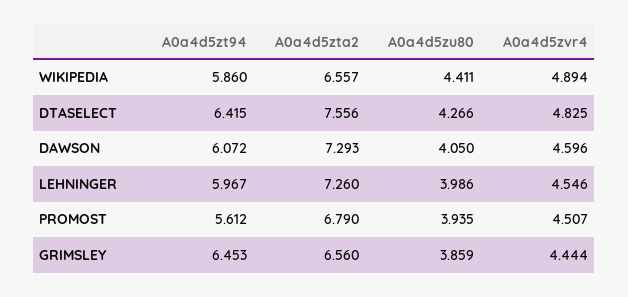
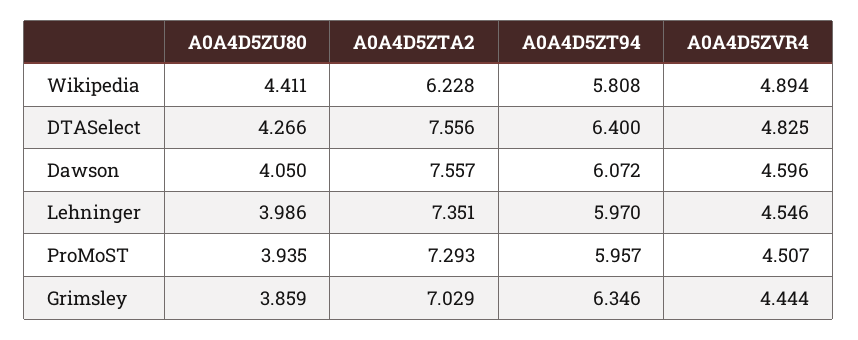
A0a4d5zt94, WIKIPEDIA: 5.86 -> 5.808
A0a4d5zta2, WIKIPEDIA: 6.557 -> 6.228
A0a4d5zt94, DTASELECT: 6.415 -> 6.4
A0a4d5zta2, DAWSON: 7.293 -> 7.557
A0a4d5zt94, LEHNINGER: 5.967 -> 5.97
A0a4d5zta2, LEHNINGER: 7.26 -> 7.351
A0a4d5zt94, PROMOST: 5.612 -> 5.957
A0a4d5zta2, PROMOST: 6.79 -> 7.293
A0a4d5zt94, GRIMSLEY: 6.453 -> 6.346
A0a4d5zta2, GRIMSLEY: 6.56 -> 7.029

